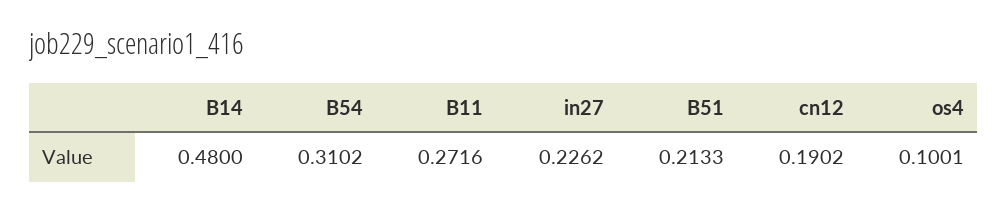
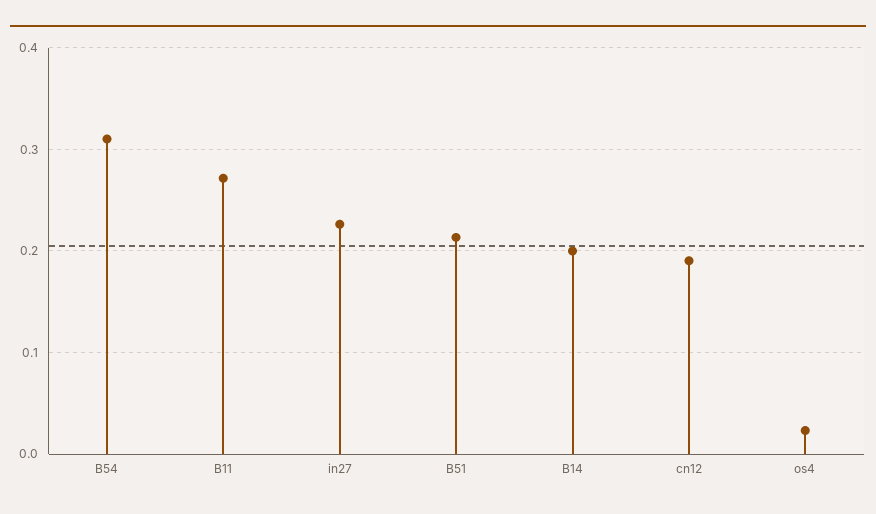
B14: 0.48 -> 0.2
os4: 0.1001 -> 0.02

